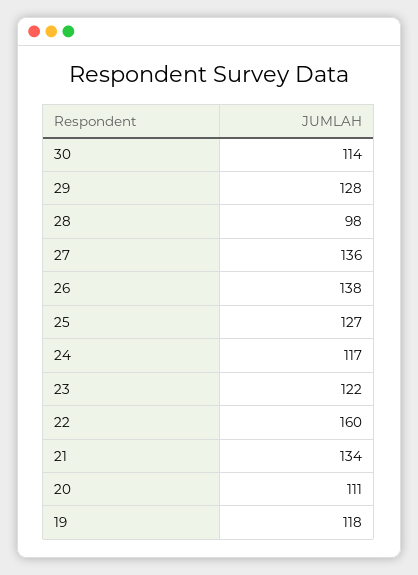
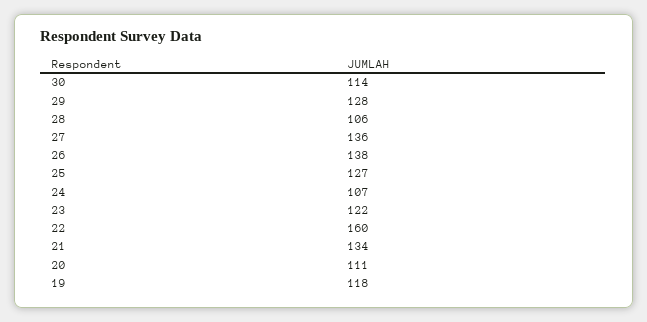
28: 98 -> 106
24: 117 -> 107

